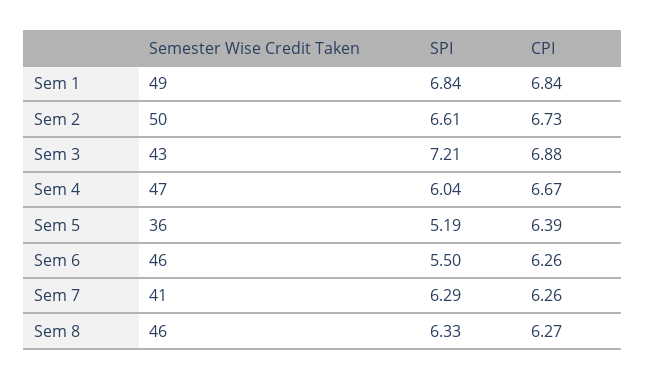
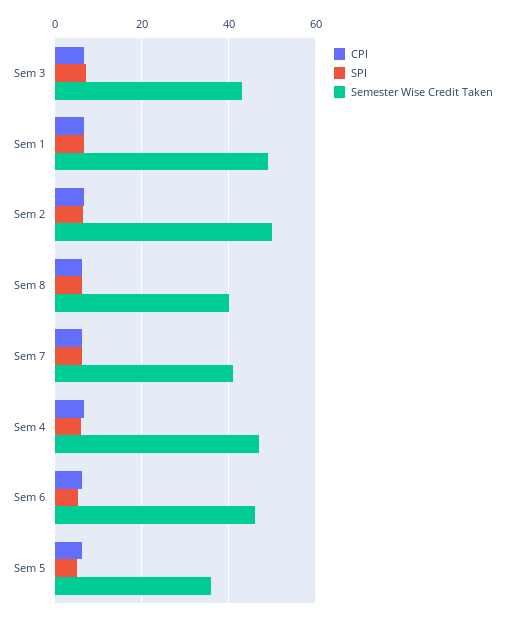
Semester Wise Credit Taken, Sem 8: 46 -> 40

